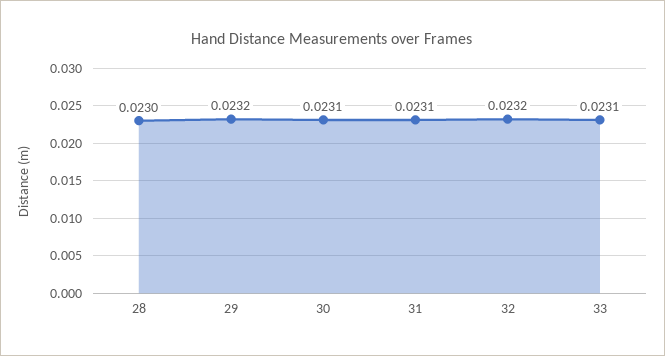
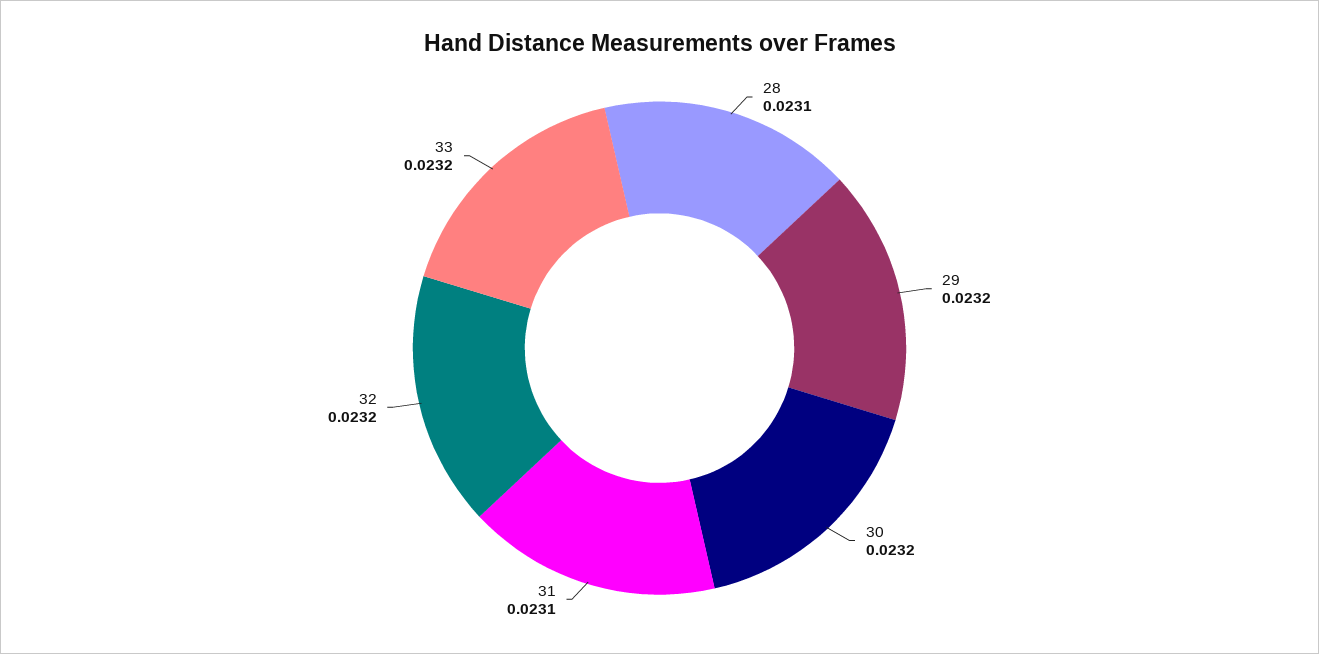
28: 0.023 -> 0.0231
30: 0.0231 -> 0.0232
33: 0.0231 -> 0.0232

